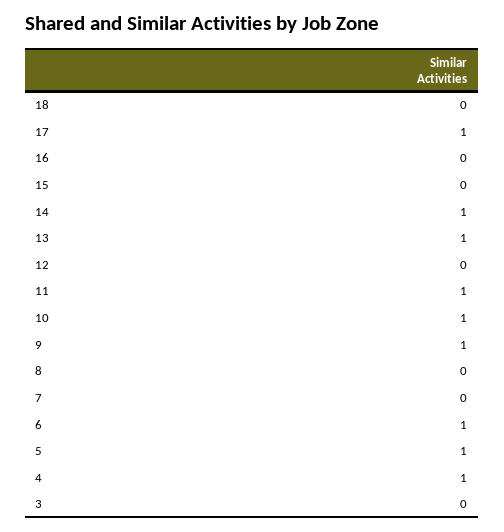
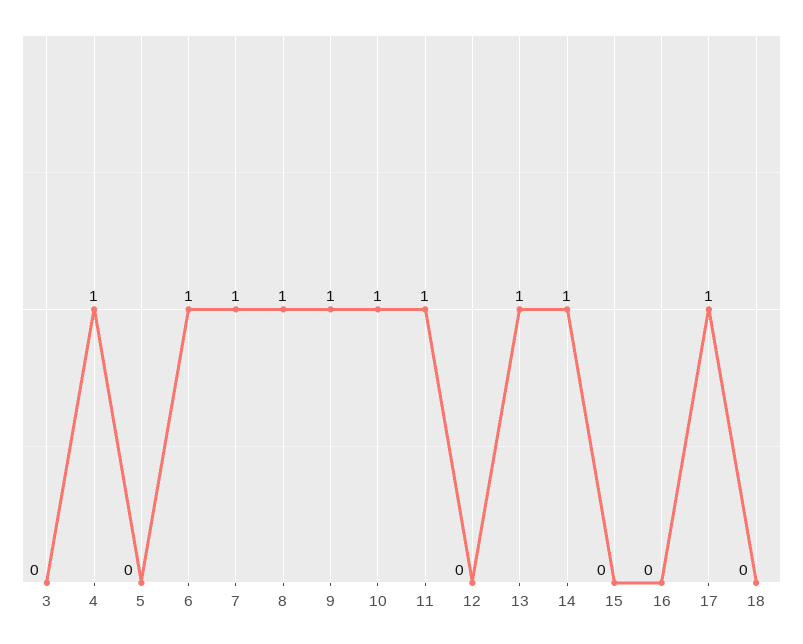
8: 0 -> 1
7: 0 -> 1
5: 1 -> 0

